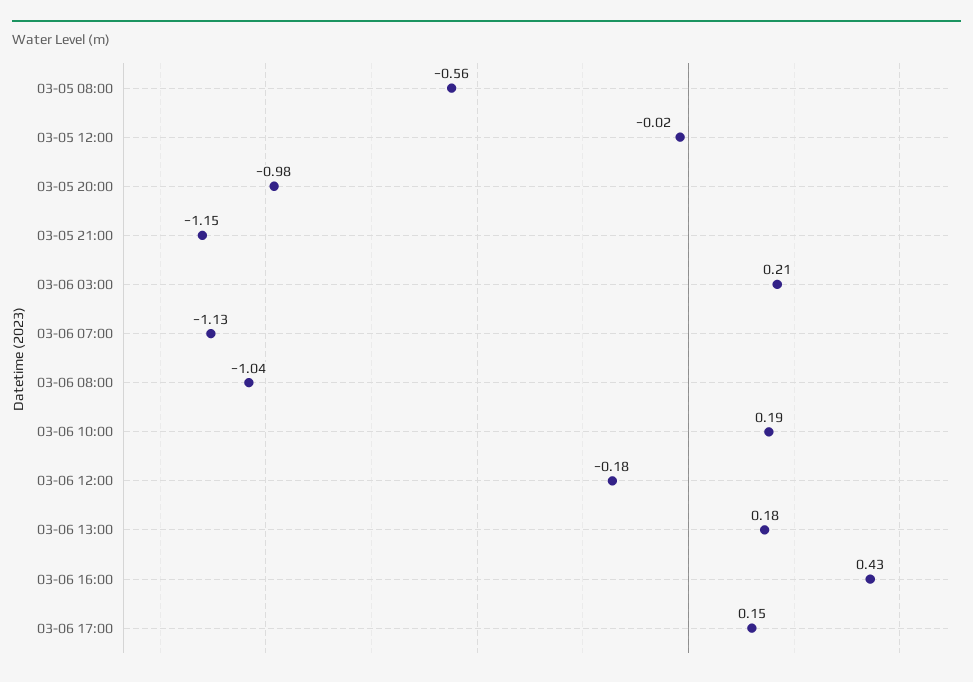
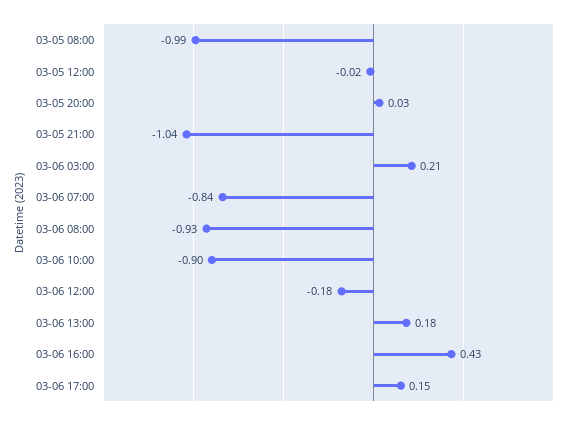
03-05 08:00: -0.56 -> -0.99
03-05 20:00: -0.98 -> 0.03
03-05 21:00: -1.15 -> -1.04
03-06 07:00: -1.13 -> -0.84
03-06 08:00: -1.04 -> -0.93
03-06 10:00: 0.19 -> -0.9

